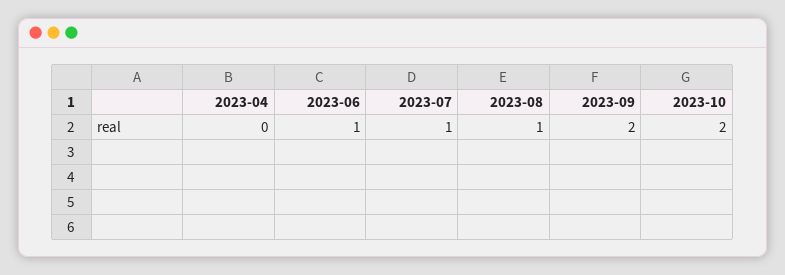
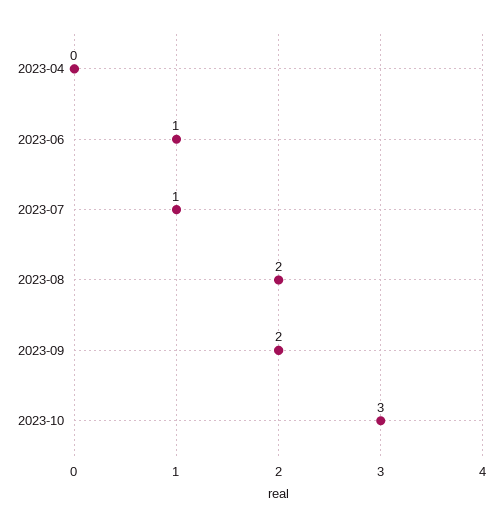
2023-08: 1 -> 2
2023-10: 2 -> 3

